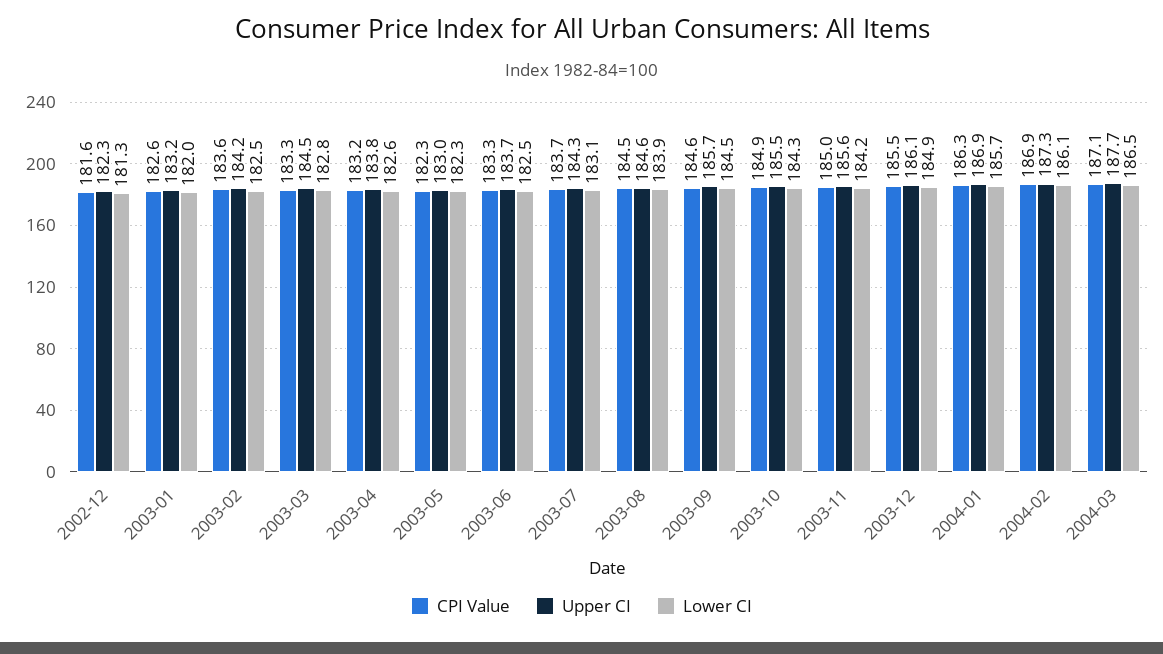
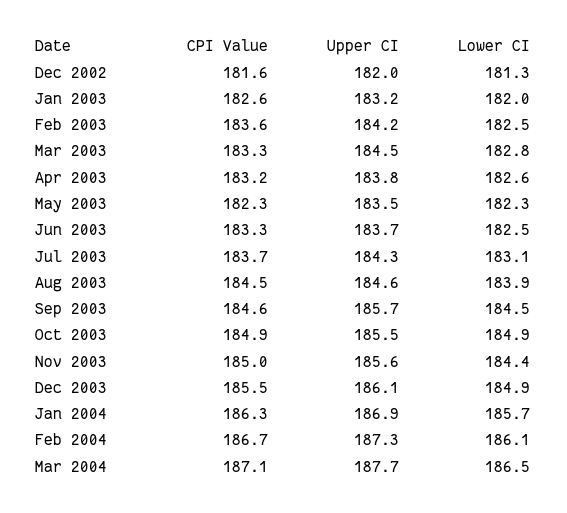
Upper CI, 2002-12: 182.3 -> 182
Upper CI, 2003-05: 183 -> 183.5
Lower CI, 2003-10: 184.3 -> 184.9
Lower CI, 2003-11: 184.2 -> 184.4
CPI Value, 2004-02: 186.9 -> 186.7

